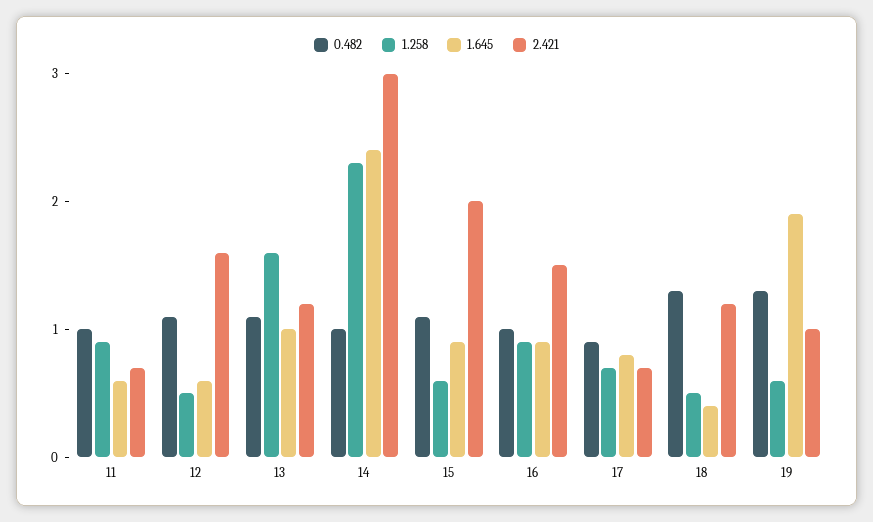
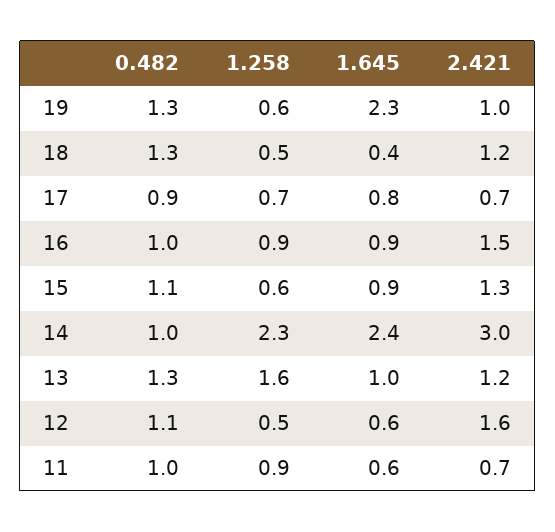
0.482, 13: 1.1 -> 1.3
2.421, 15: 2 -> 1.3
1.645, 19: 1.9 -> 2.3

